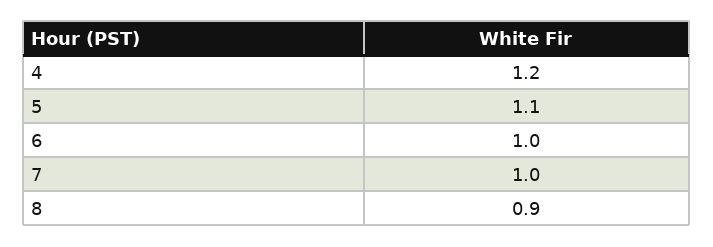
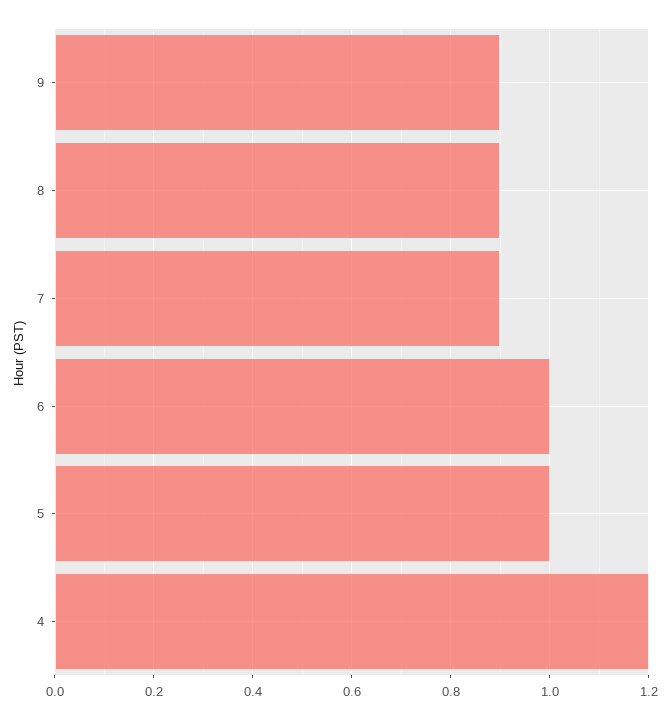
5: 1.1 -> 1
7: 1 -> 0.9
9: none -> 0.9

